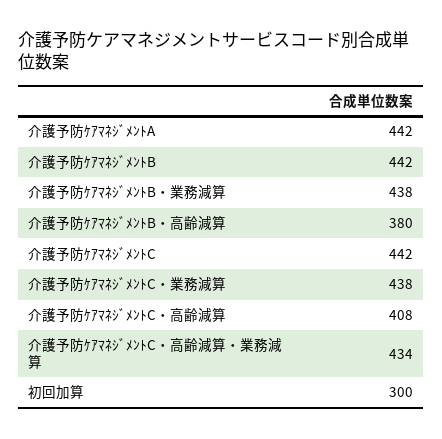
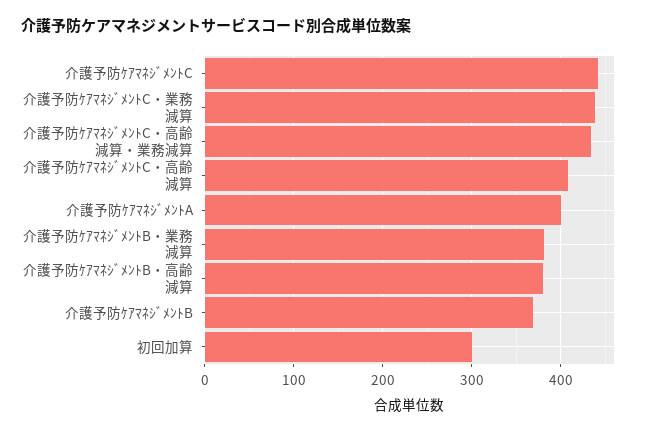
介護予防ｹｱﾏﾈｼﾞﾒﾝﾄA: 442 -> 400
介護予防ｹｱﾏﾈｼﾞﾒﾝﾄB: 442 -> 370
介護予防ｹｱﾏﾈｼﾞﾒﾝﾄB・業務減算: 438 -> 380

